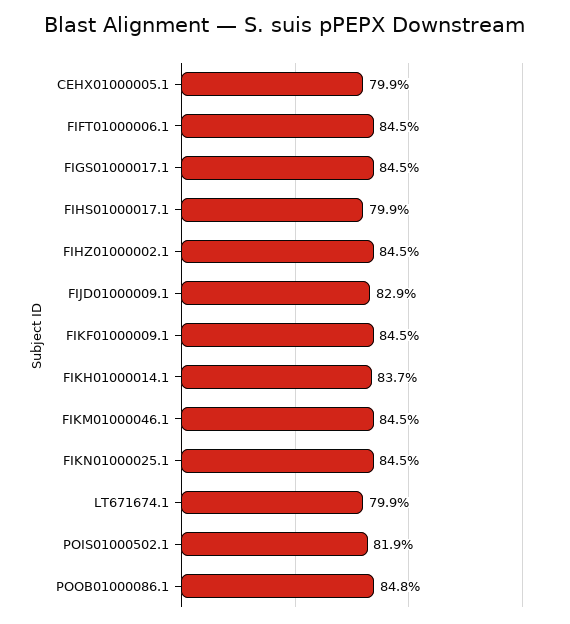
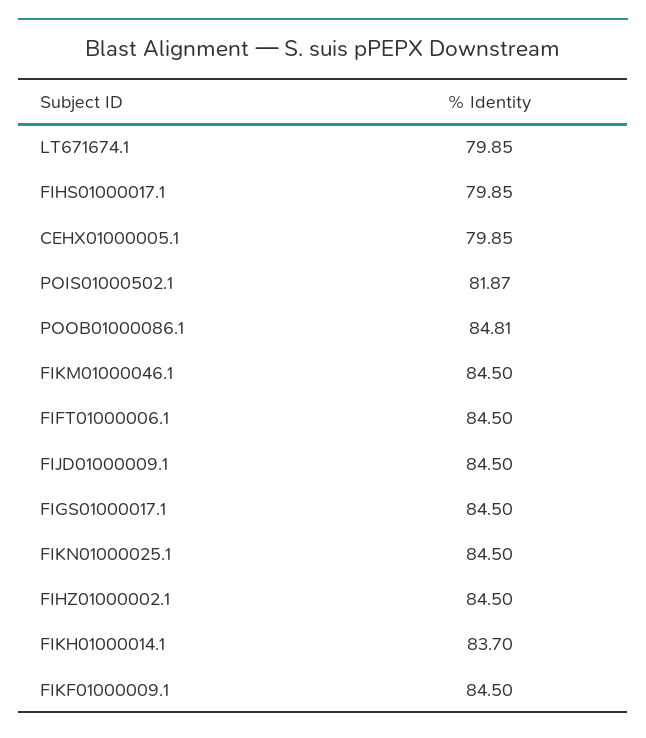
FIJD01000009.1: 82.9 -> 84.5

